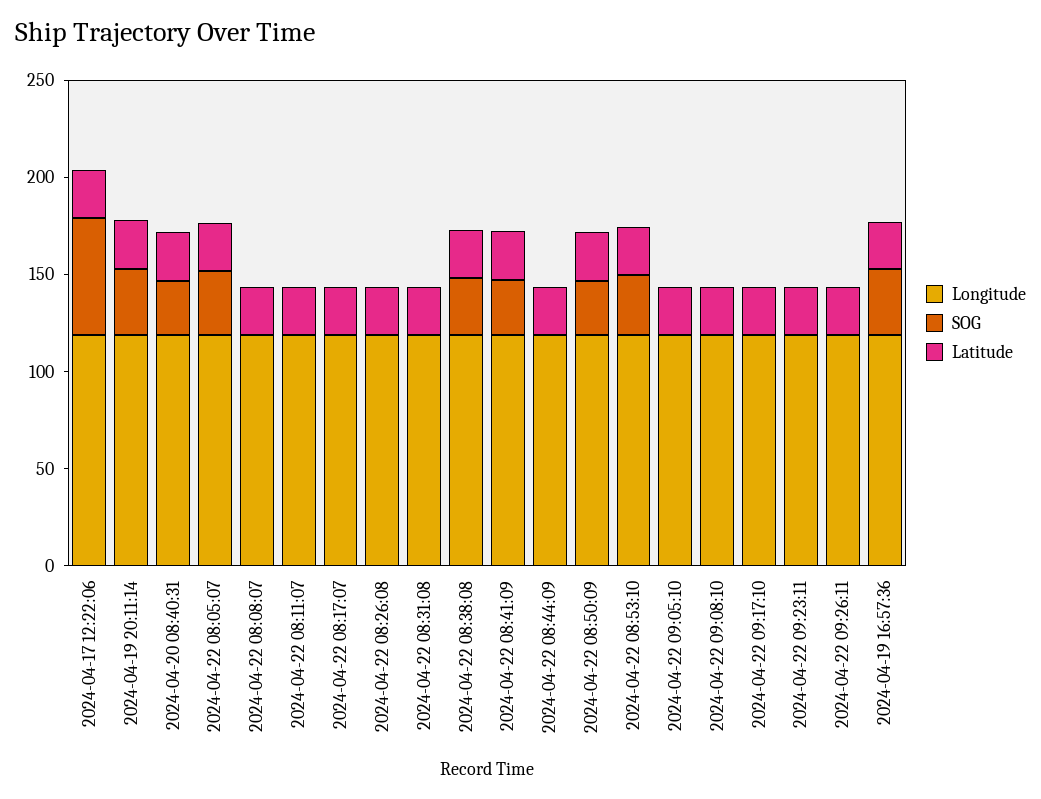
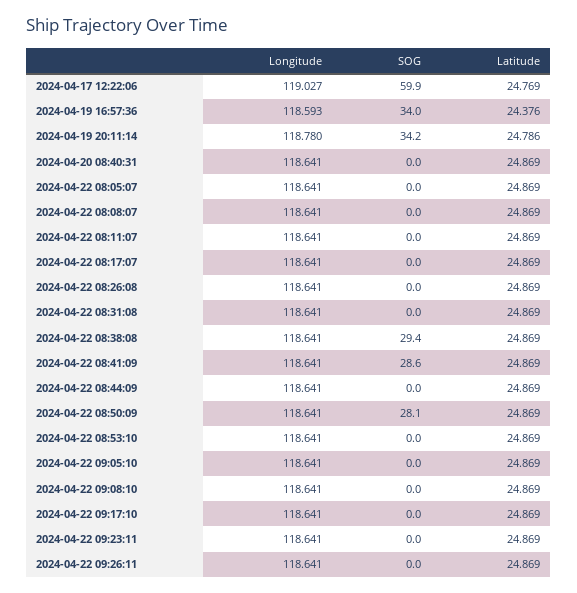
SOG, 2024-04-20 08:40:31: 30 -> 0
SOG, 2024-04-22 08:05:07: 30 -> 0
SOG, 2024-04-22 08:53:10: 30 -> 0

